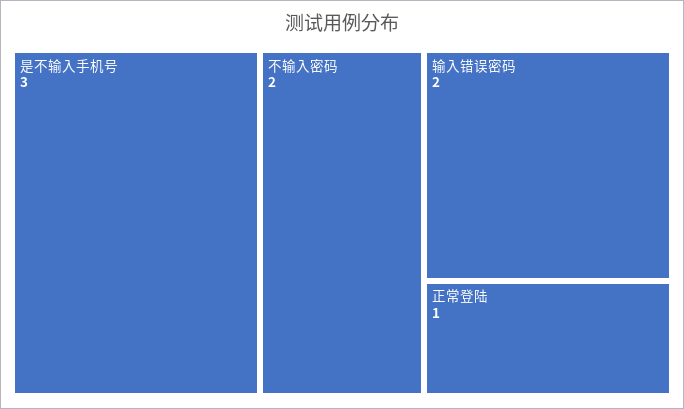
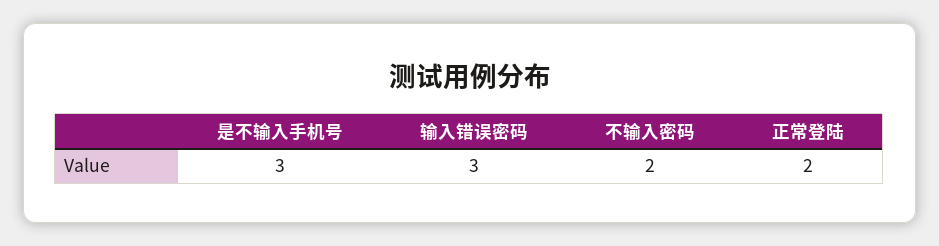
输入错误密码: 2 -> 3
正常登陆: 1 -> 2

